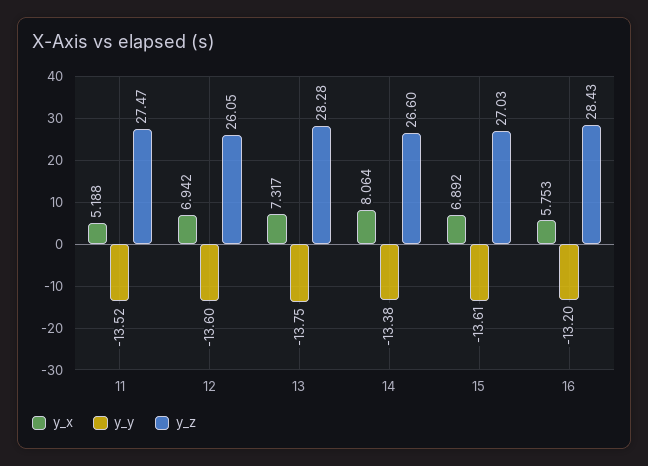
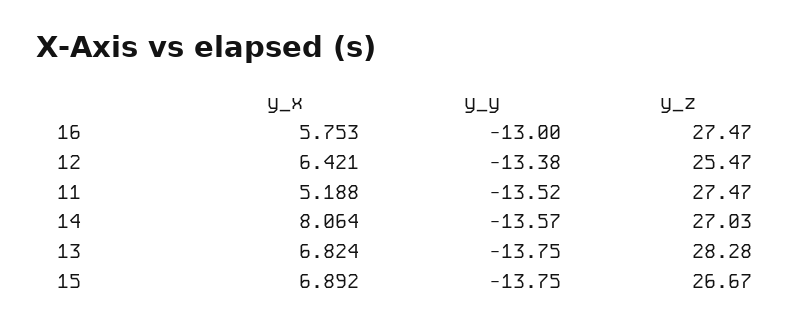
y_x, 12: 6.942 -> 6.421
y_y, 12: -13.6 -> -13.38
y_z, 12: 26.05 -> 25.47
y_x, 13: 7.317 -> 6.824
y_y, 14: -13.38 -> -13.57
y_z, 14: 26.6 -> 27.03
y_y, 15: -13.61 -> -13.75
y_z, 15: 27.03 -> 26.67
y_y, 16: -13.2 -> -13
y_z, 16: 28.43 -> 27.47

